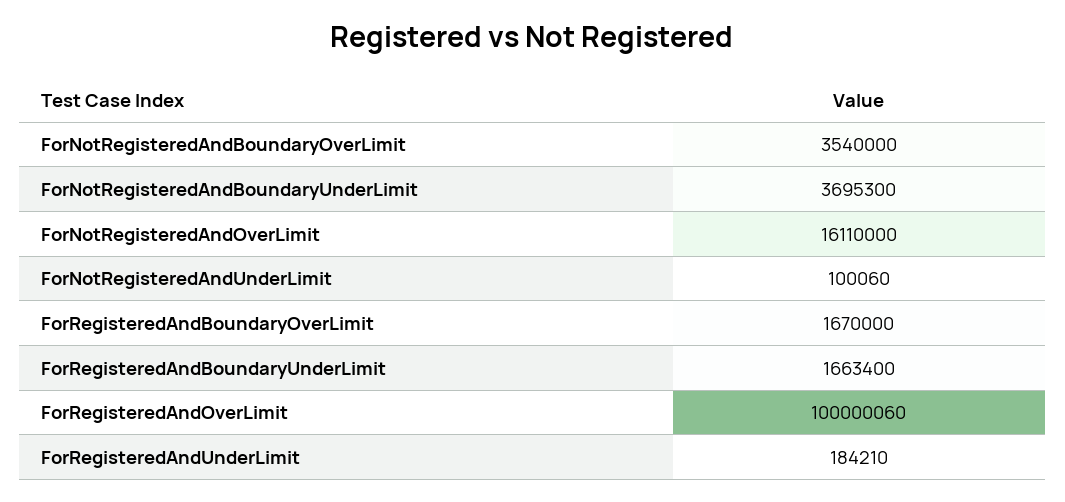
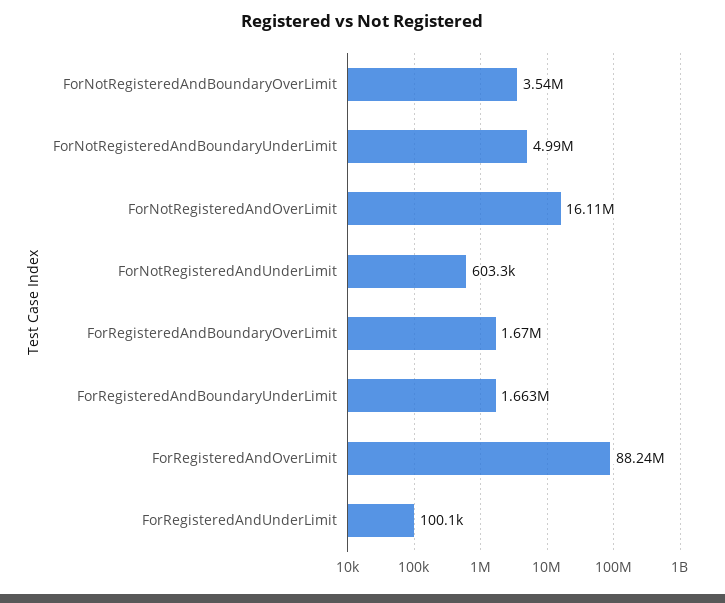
ForNotRegisteredAndBoundaryUnderLimit: 3695300 -> 4990000
ForNotRegisteredAndUnderLimit: 100060 -> 603300
ForRegisteredAndOverLimit: 100000060 -> 88240000
ForRegisteredAndUnderLimit: 184210 -> 100100

